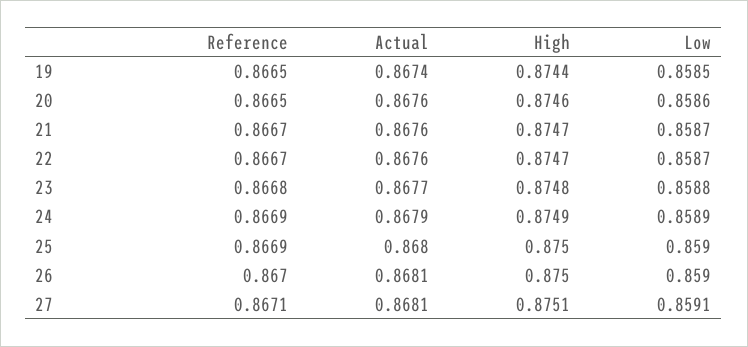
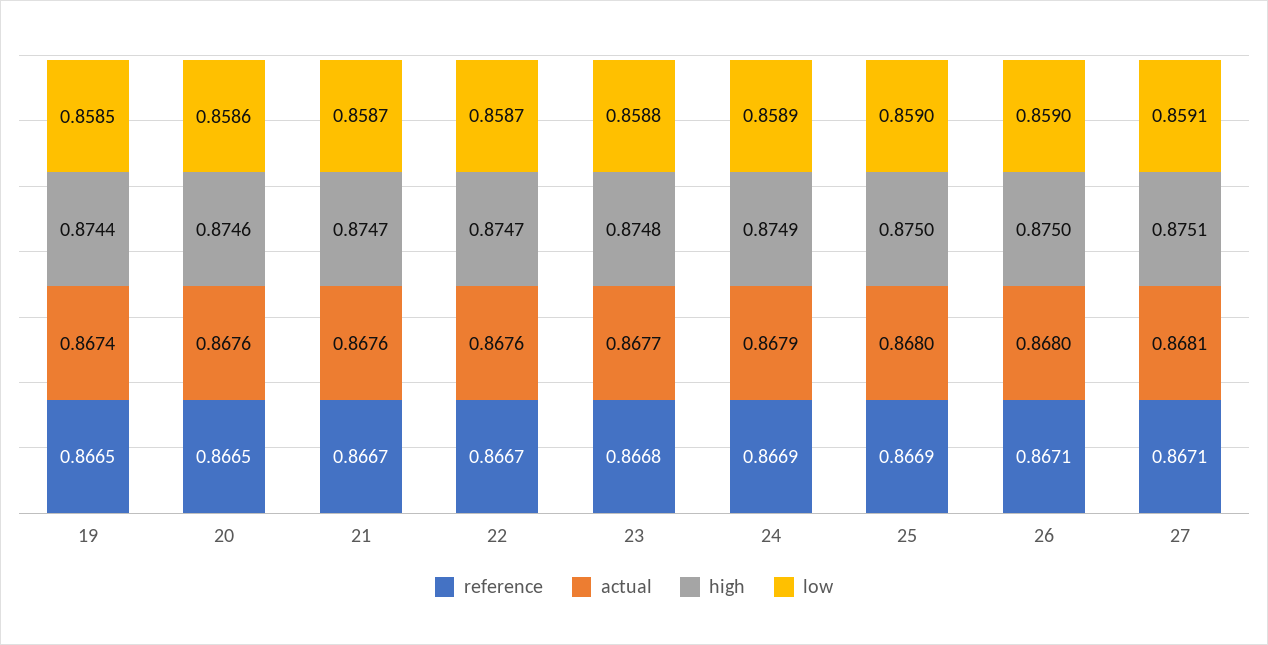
Reference, 26: 0.867 -> 0.8671
Actual, 26: 0.8681 -> 0.868

